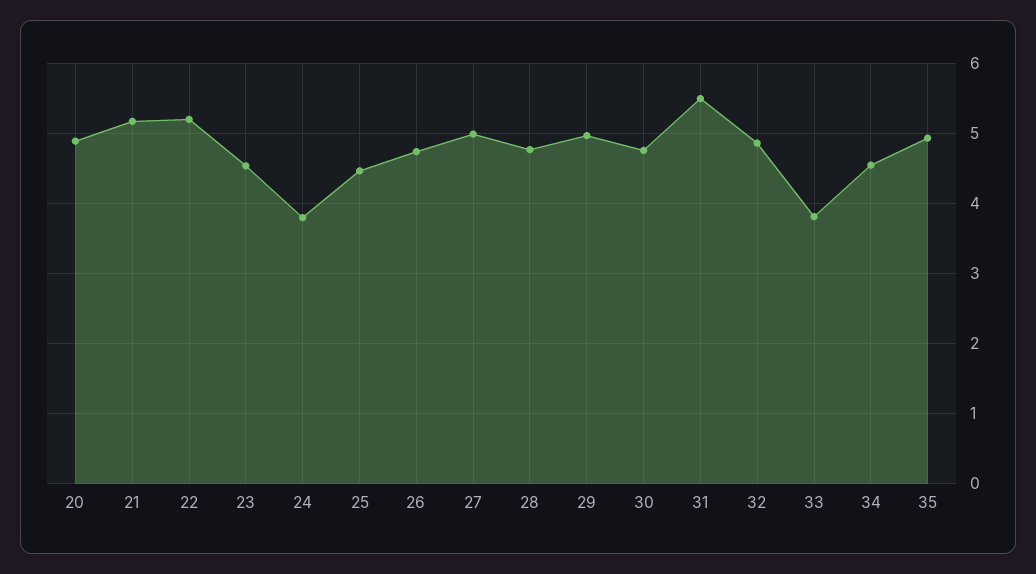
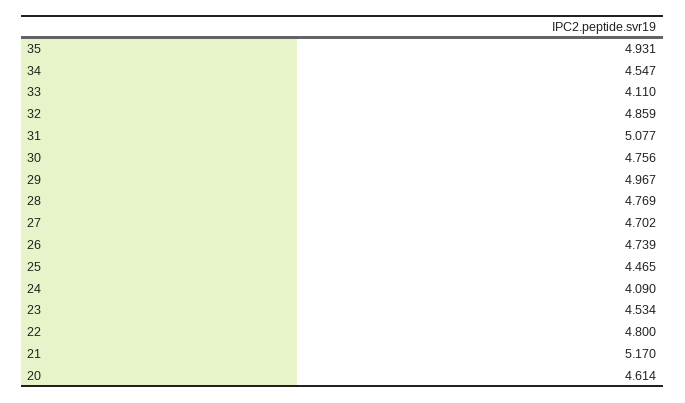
20: 4.9 -> 4.614
22: 5.2 -> 4.8
24: 3.8 -> 4.09
27: 5 -> 4.702
31: 5.5 -> 5.077
33: 3.8 -> 4.11

